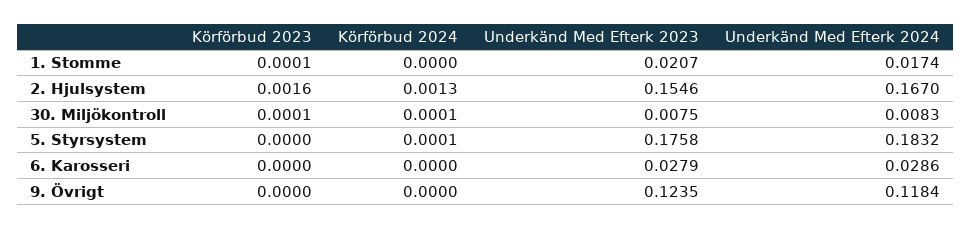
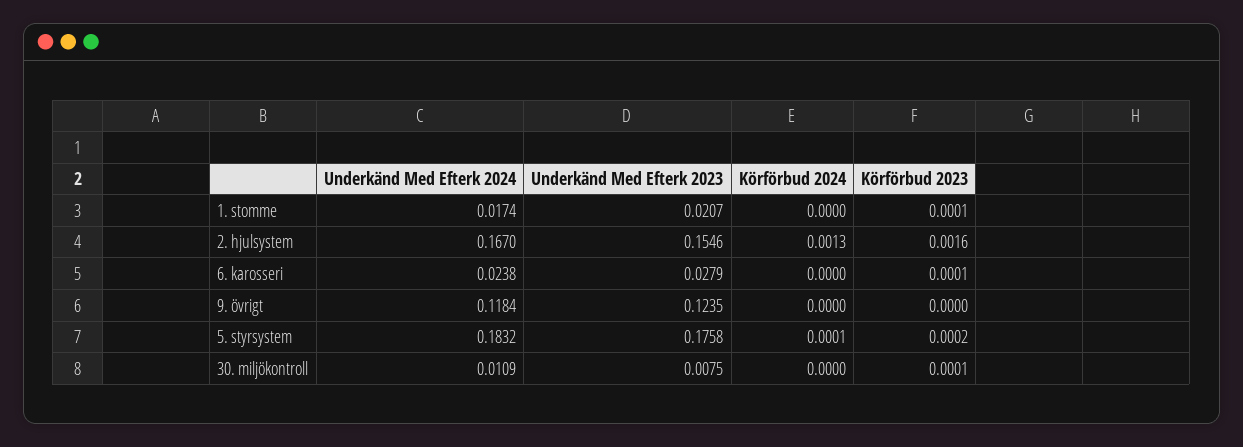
Körförbud 2024, 30. Miljökontroll: 0.0001 -> 0
Underkänd Med Efterk 2024, 30. Miljökontroll: 0.0083 -> 0.0109
Körförbud 2023, 5. Styrsystem: 0 -> 0.0002
Körförbud 2023, 6. Karosseri: 0 -> 0.0001
Underkänd Med Efterk 2024, 6. Karosseri: 0.0286 -> 0.0238

